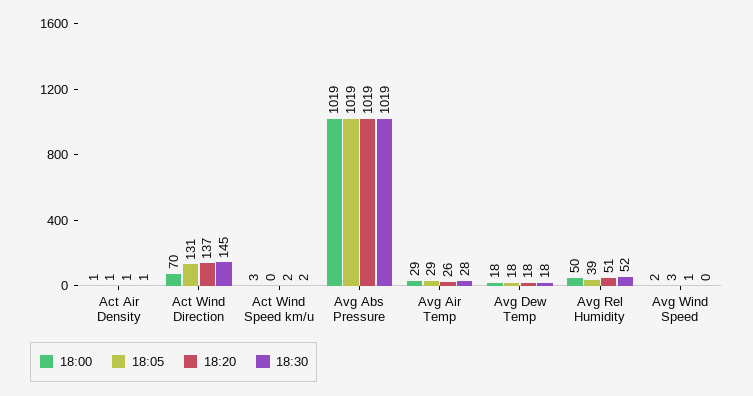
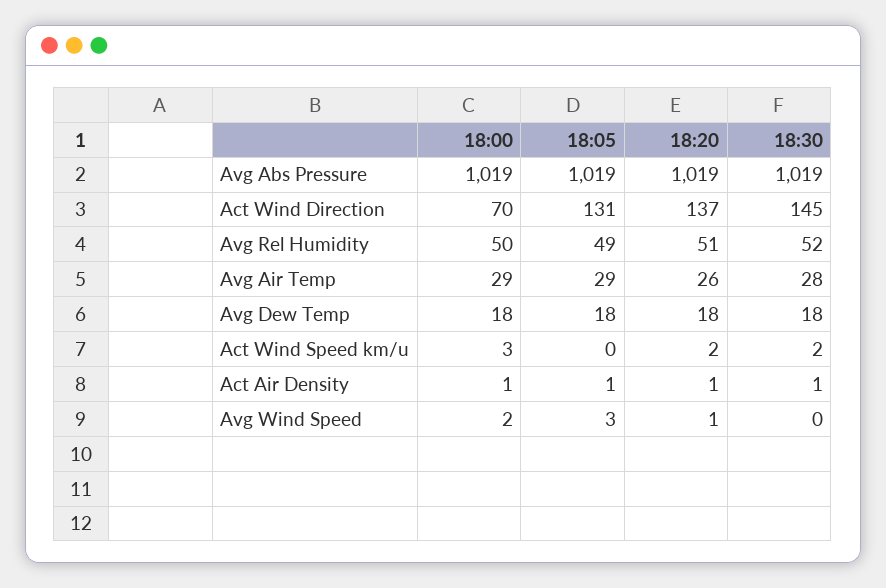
18:05, Avg Rel Humidity: 39 -> 49

